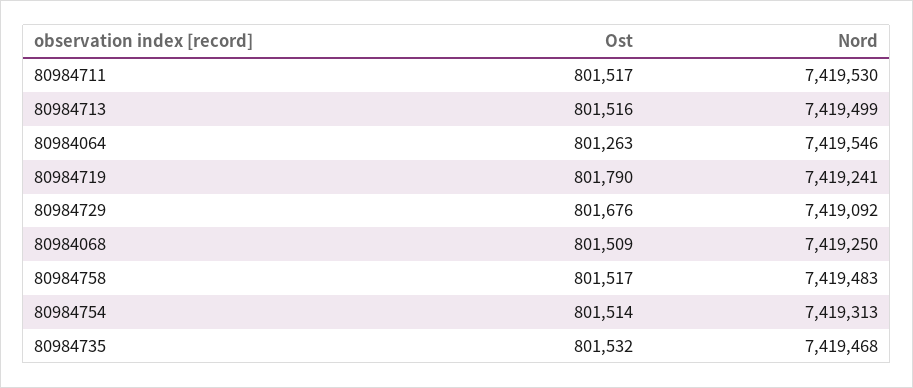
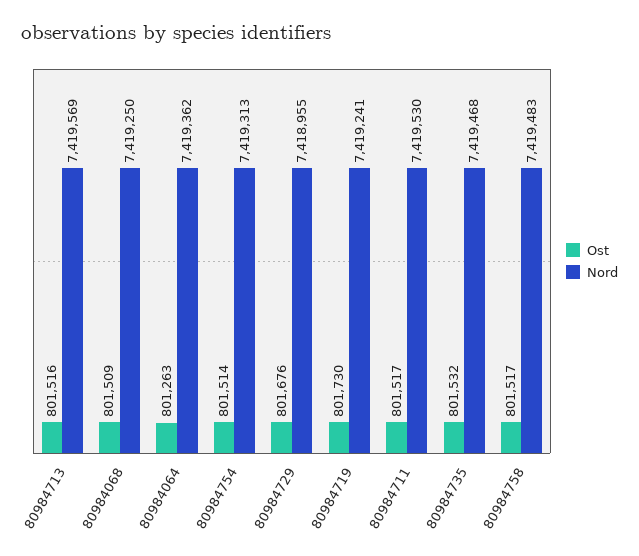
Nord, 80984713: 7419499 -> 7419569
Nord, 80984064: 7419546 -> 7419362
Ost, 80984719: 801790 -> 801730
Nord, 80984729: 7419092 -> 7418955

